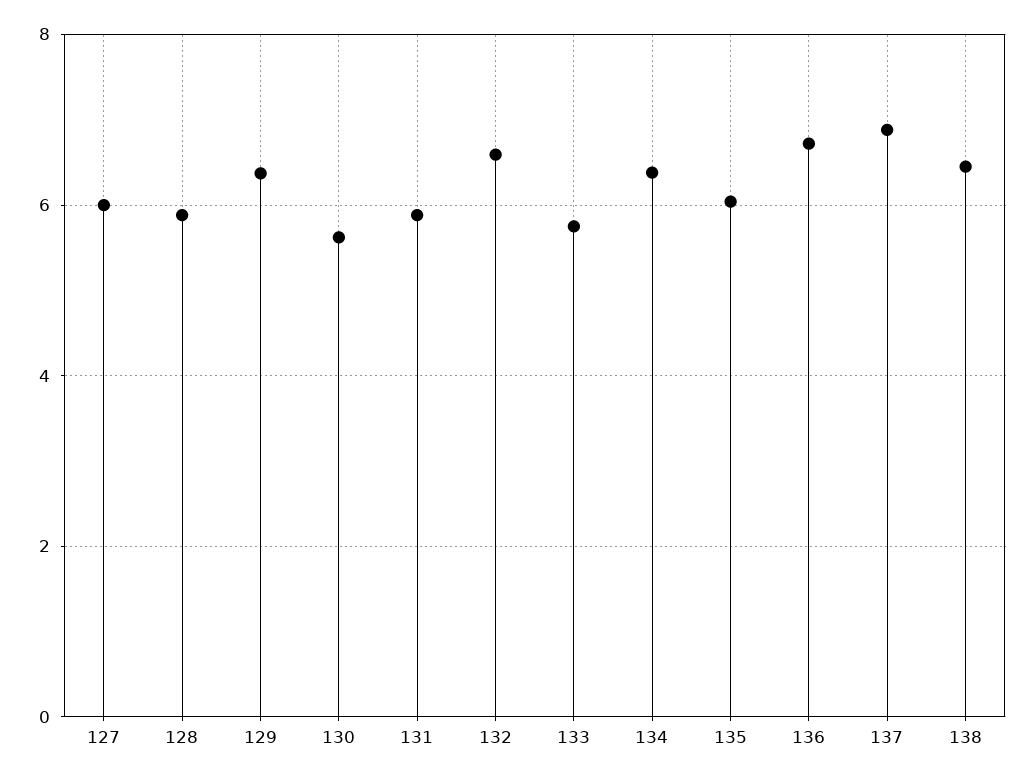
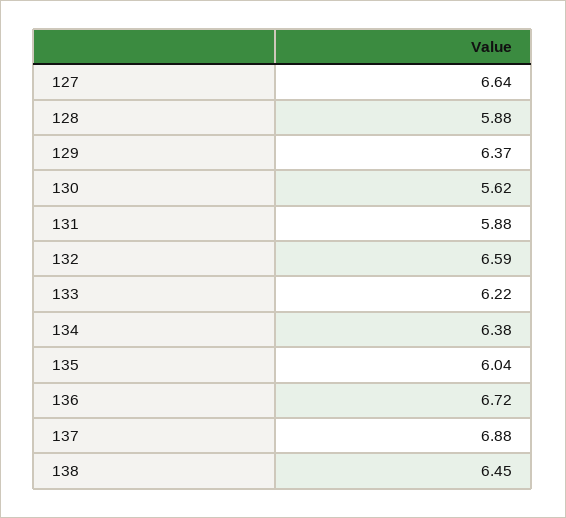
127: 6 -> 6.64
133: 5.8 -> 6.22

